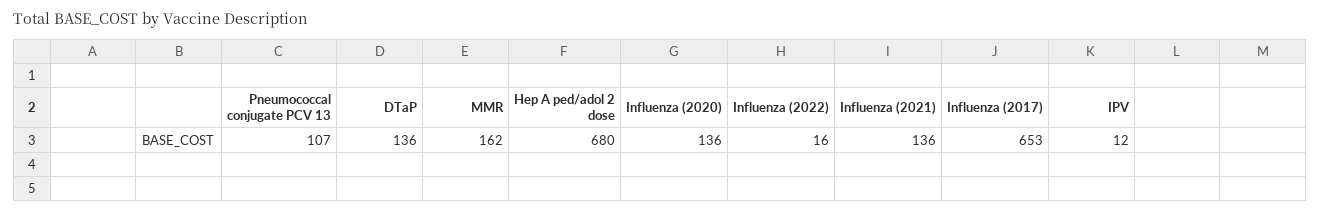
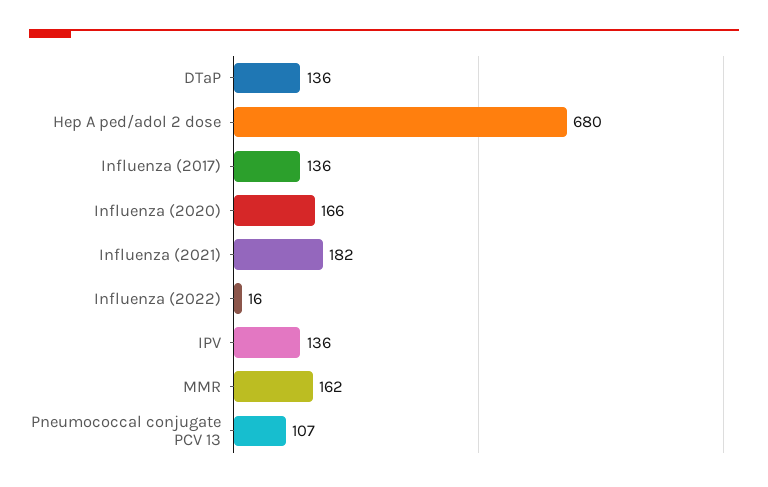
Influenza (2020): 136 -> 166
Influenza (2021): 136 -> 182
Influenza (2017): 653 -> 136
IPV: 12 -> 136

